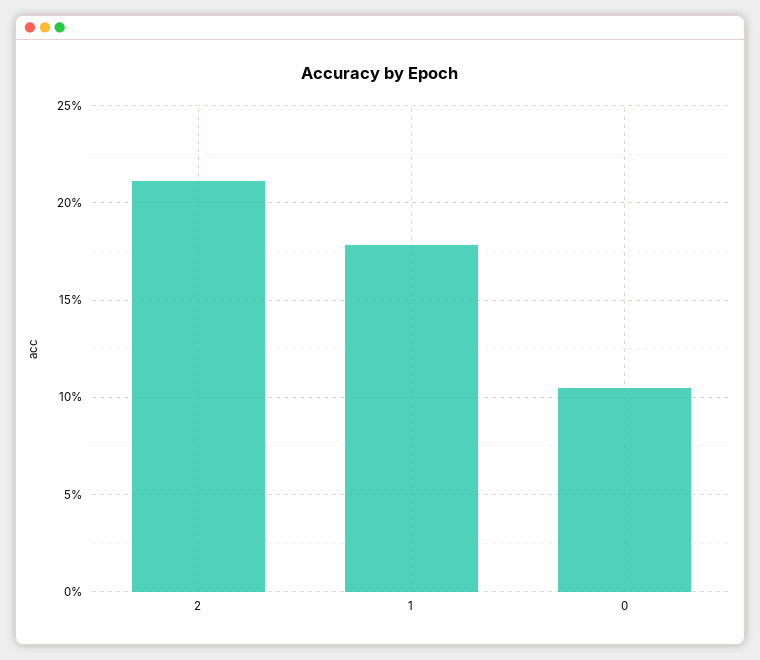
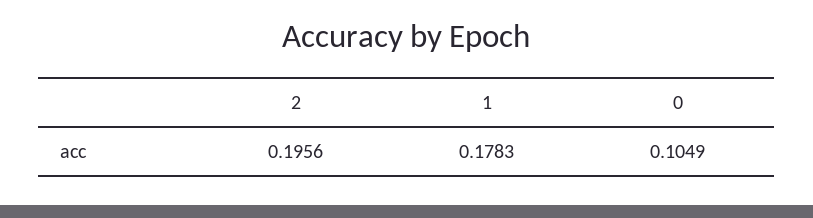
2: 0.21 -> 0.1956

